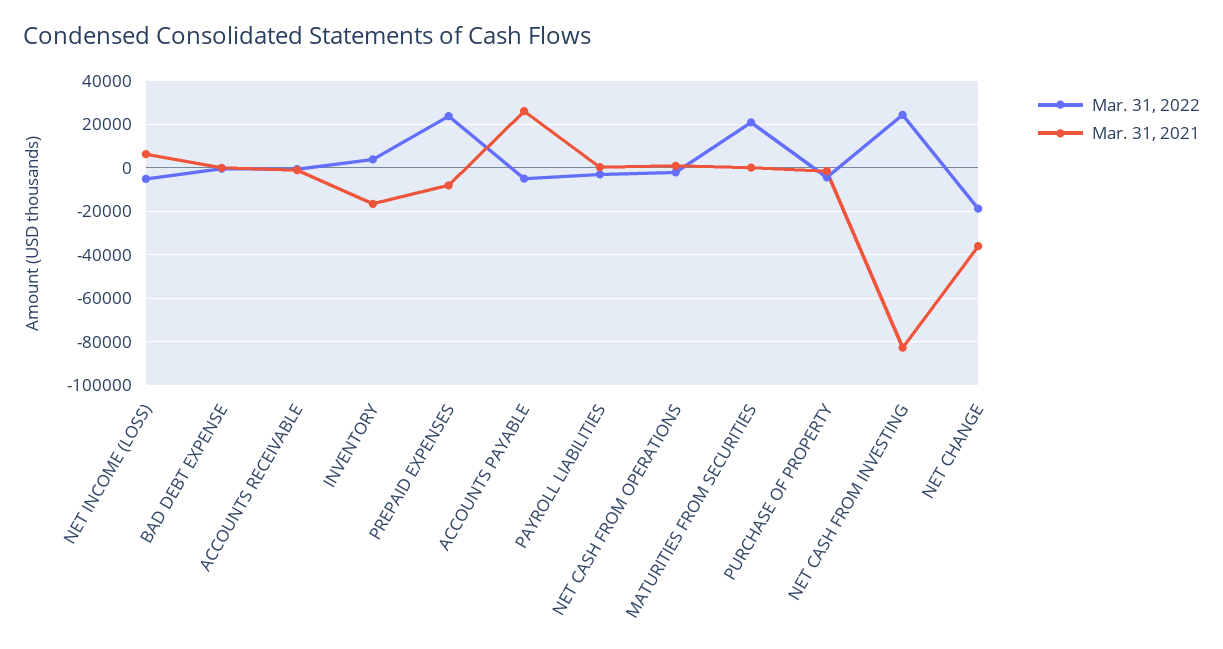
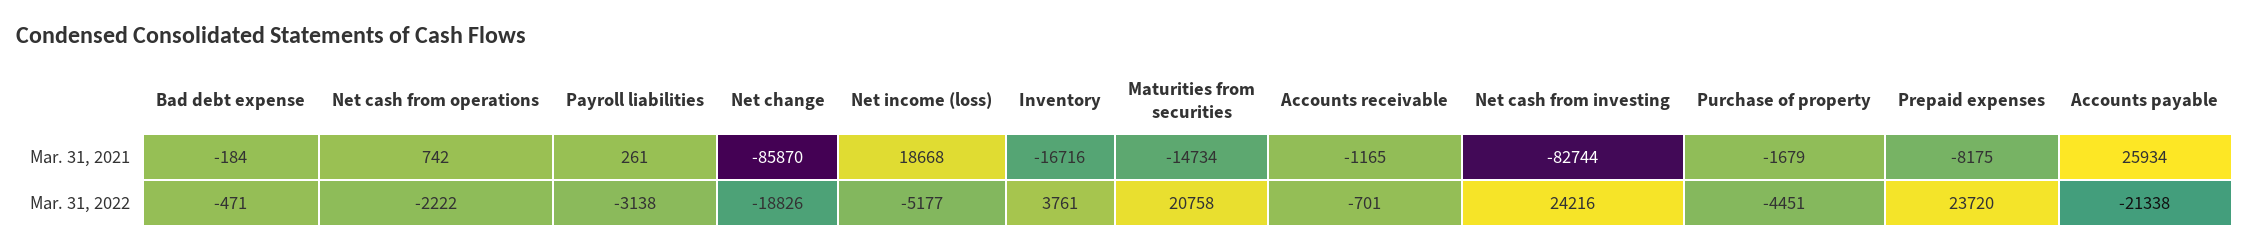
Mar. 31, 2021, NET INCOME (LOSS): 5000 -> 18668
Mar. 31, 2022, ACCOUNTS PAYABLE: -5000 -> -21338
Mar. 31, 2021, MATURITIES FROM SECURITIES: 0 -> -14734
Mar. 31, 2021, NET CHANGE: -35000 -> -85870

